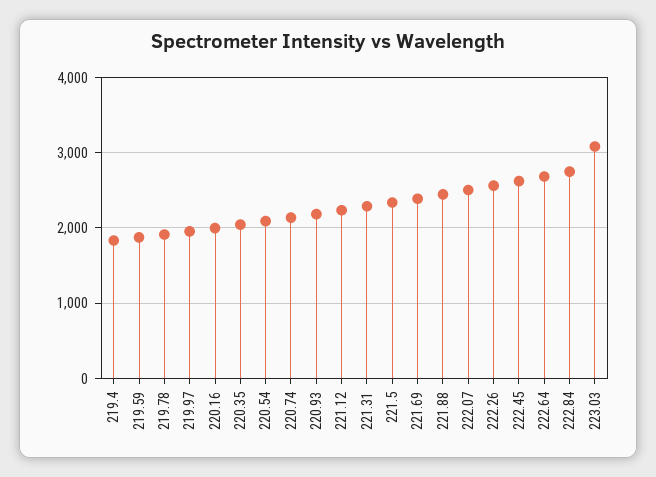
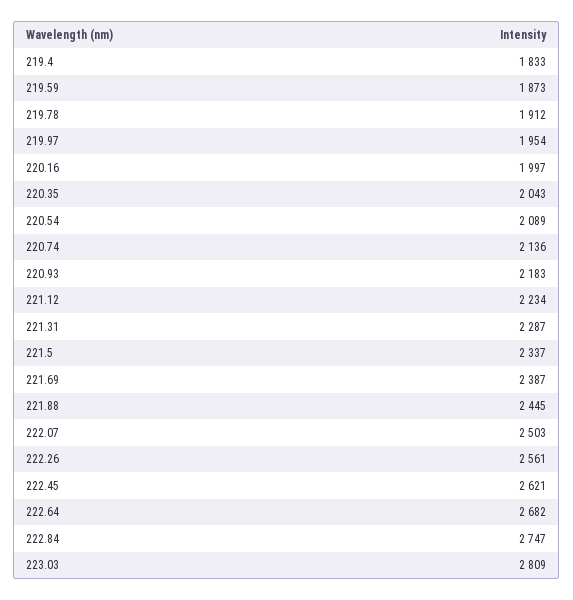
223.03: 3100 -> 2809

